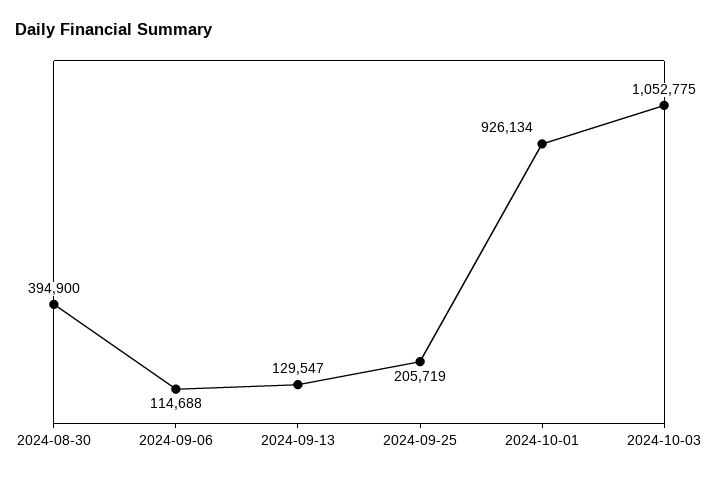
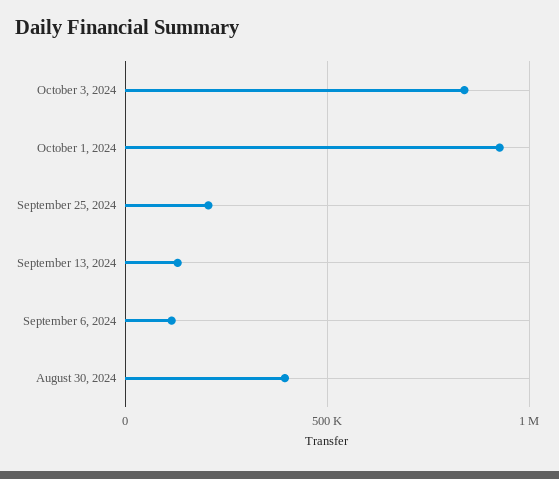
2024-10-03: 1052775 -> 850000

